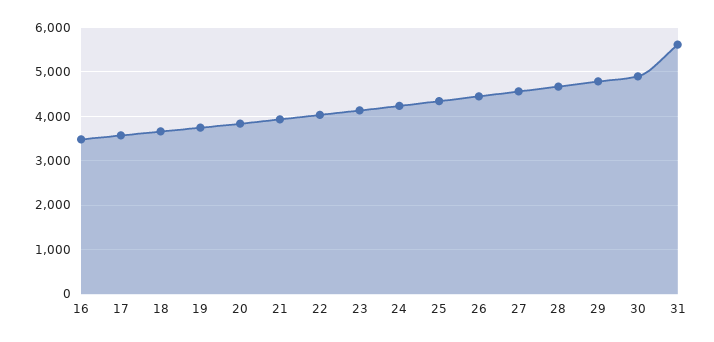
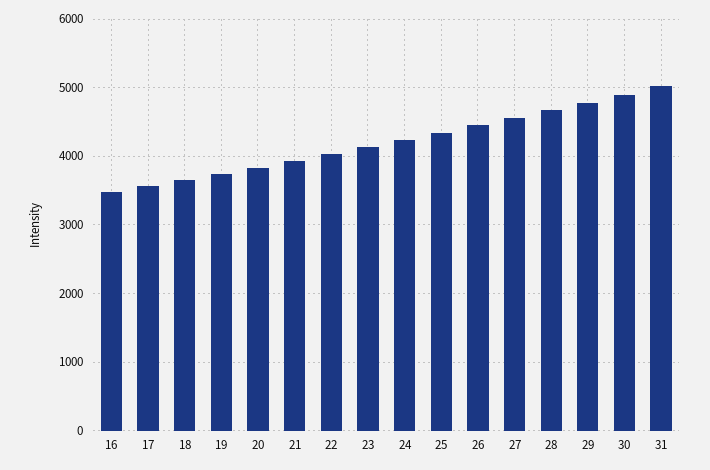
31: 5600 -> 5000

